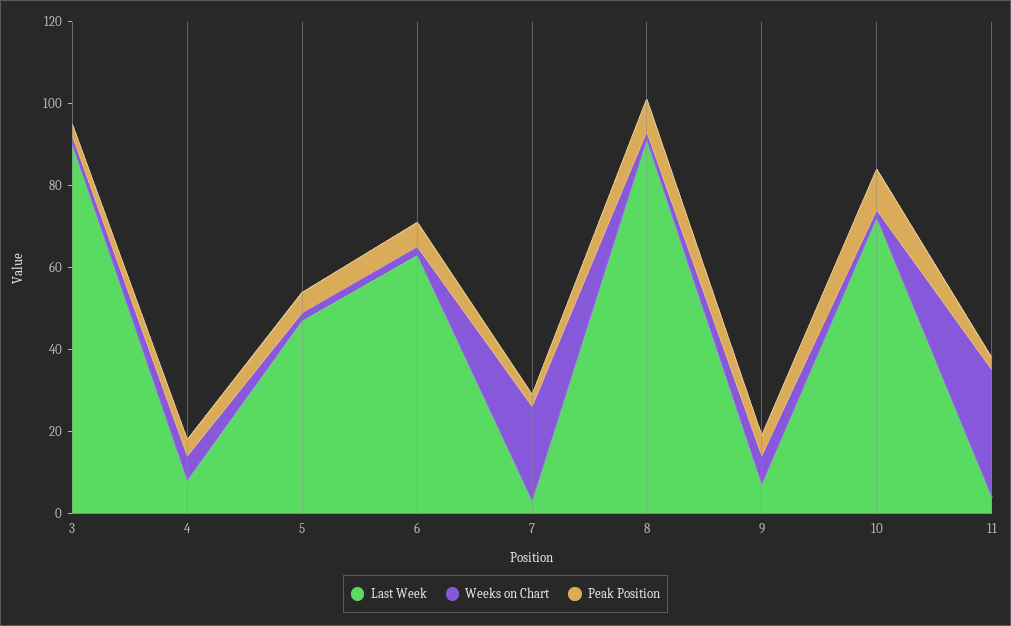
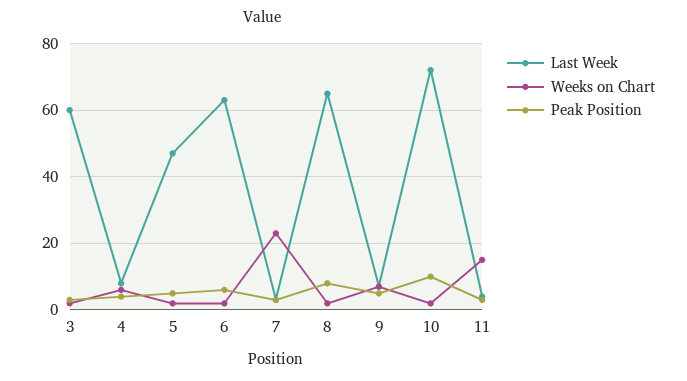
Last Week, 3: 90 -> 60
Last Week, 8: 90 -> 65
Weeks on Chart, 11: 30 -> 15

